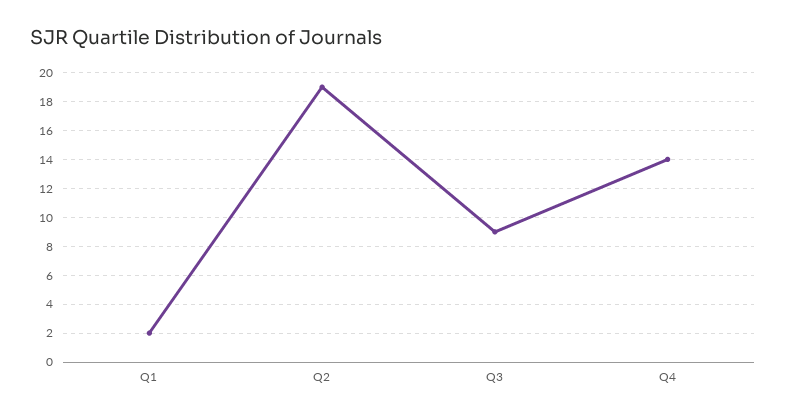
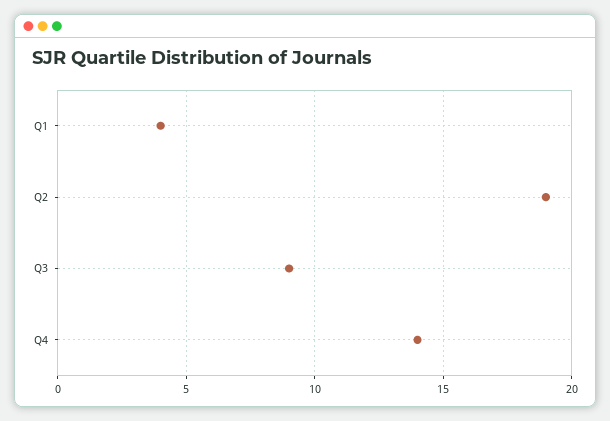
Q1: 2 -> 4

